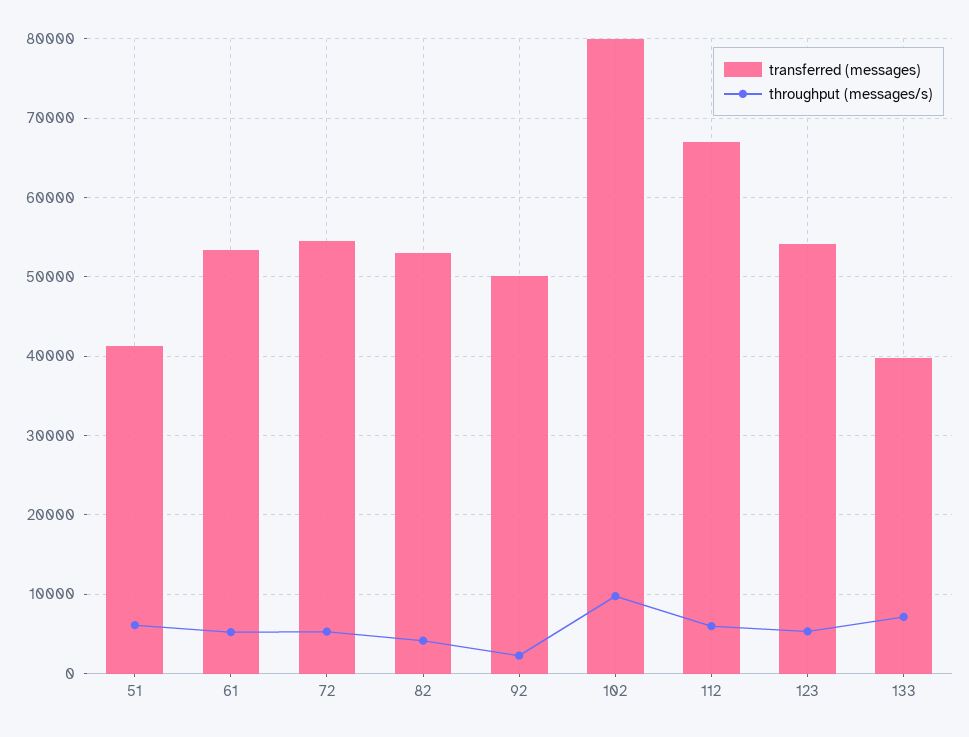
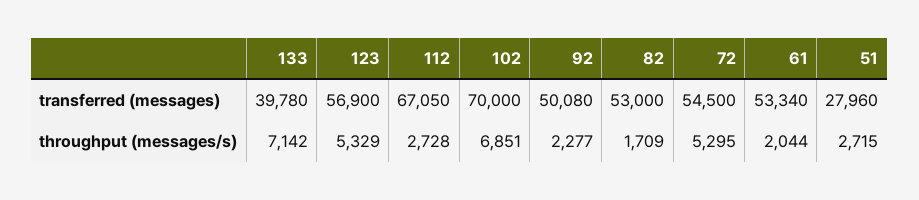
transferred (messages), 51: 41000 -> 27960
throughput (messages/s), 51: 6000 -> 2715
throughput (messages/s), 61: 5000 -> 2044
throughput (messages/s), 82: 4000 -> 1709
transferred (messages), 102: 80000 -> 70000
throughput (messages/s), 102: 10000 -> 6851
throughput (messages/s), 112: 6000 -> 2728
transferred (messages), 123: 54000 -> 56900

